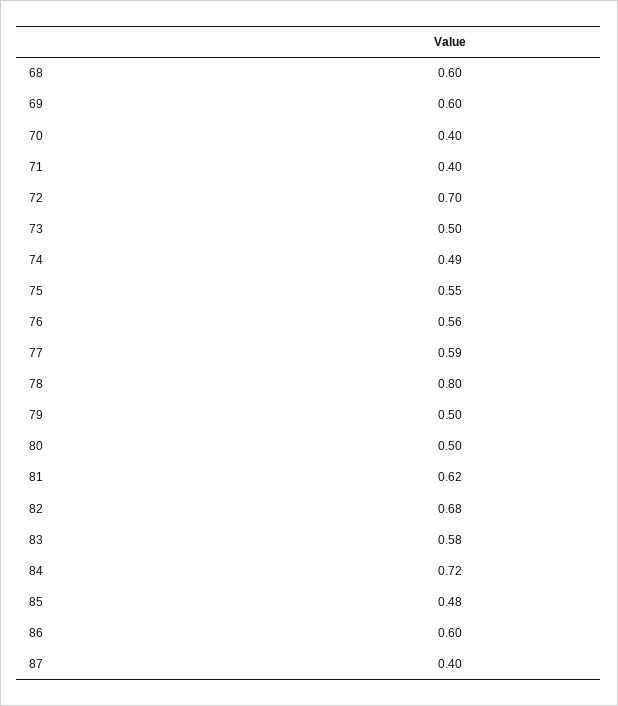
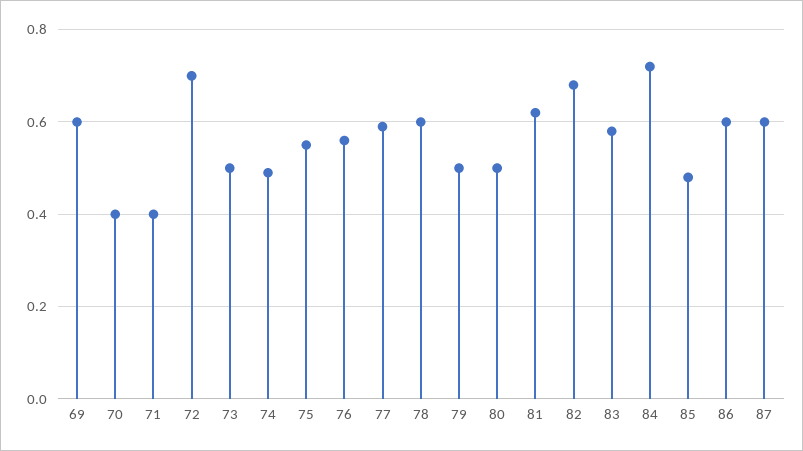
68: 0.6 -> none
78: 0.8 -> 0.6
87: 0.4 -> 0.6

